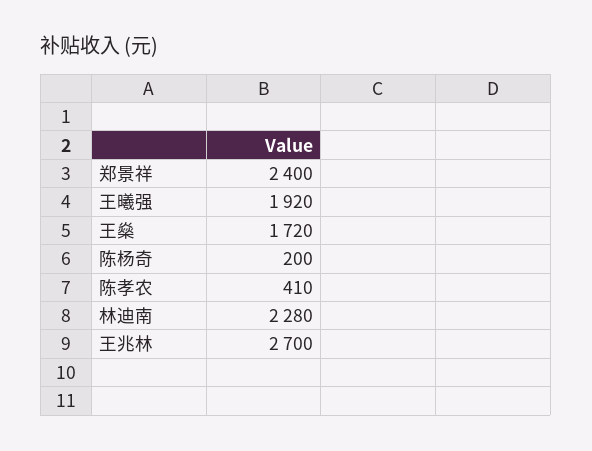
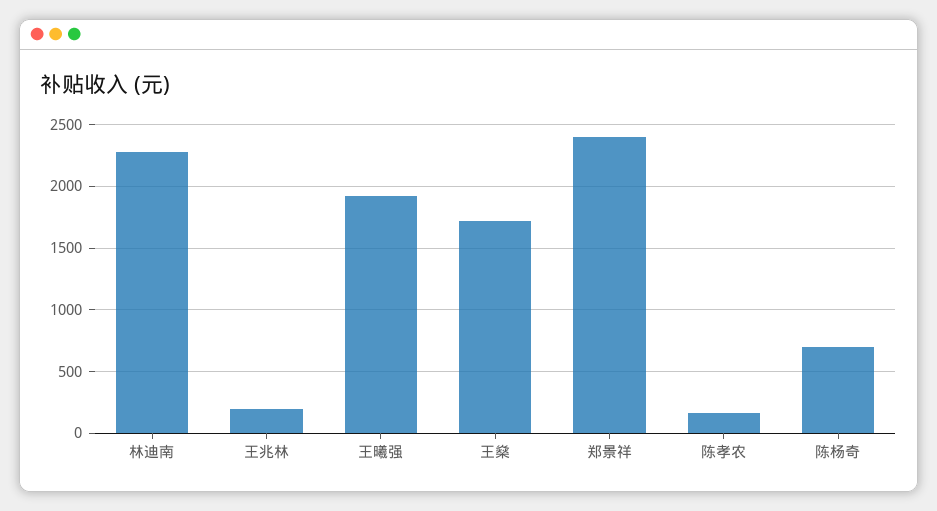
陈杨奇: 200 -> 700
陈孝农: 410 -> 150
王兆林: 2700 -> 200

